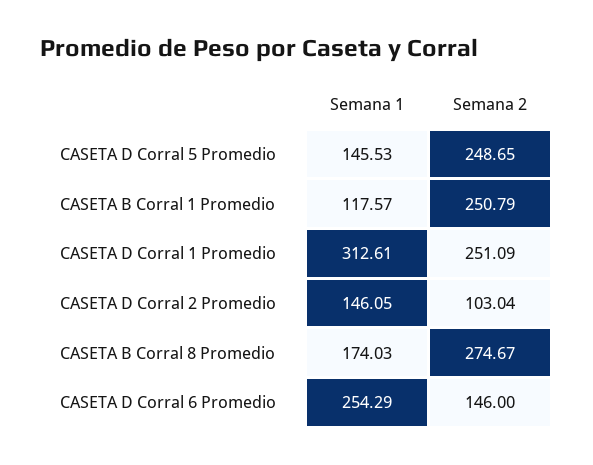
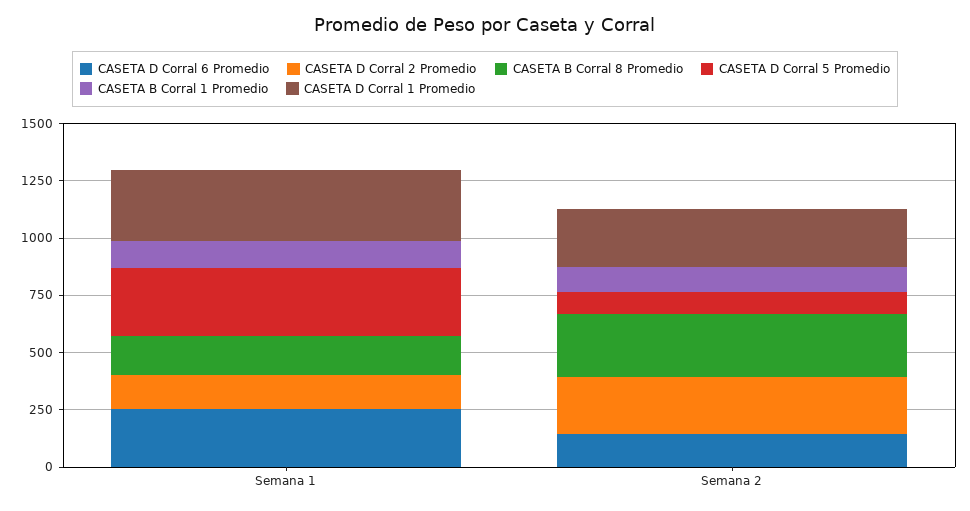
CASETA D Corral 5 Promedio, Semana 1: 145.53 -> 300
CASETA D Corral 5 Promedio, Semana 2: 248.65 -> 100
CASETA B Corral 1 Promedio, Semana 2: 250.79 -> 100
CASETA D Corral 2 Promedio, Semana 2: 103.04 -> 250

